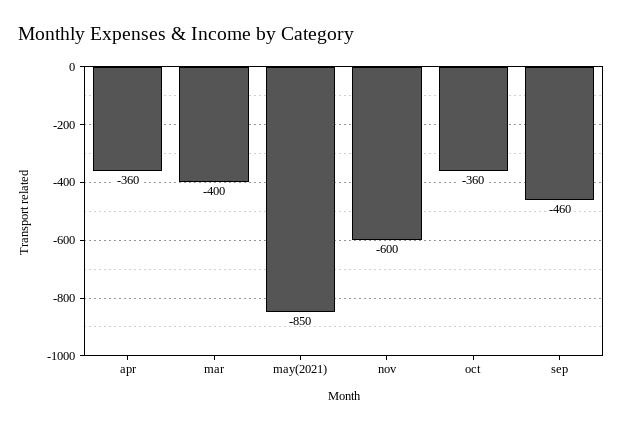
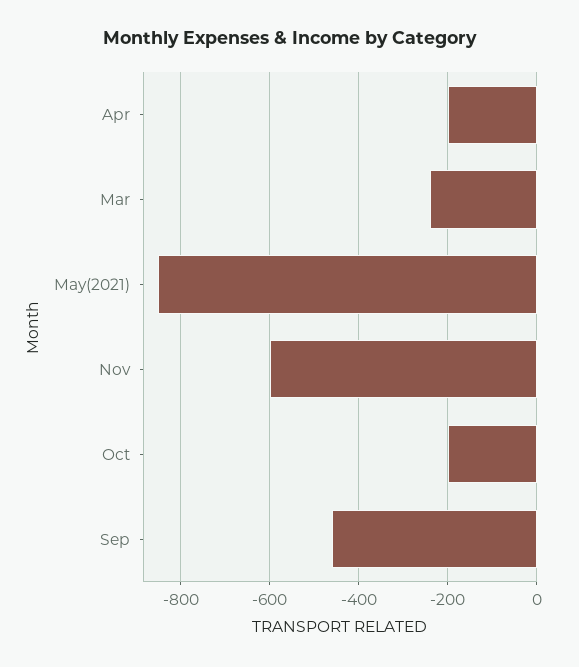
apr: -360 -> -200
mar: -400 -> -240
oct: -360 -> -200

